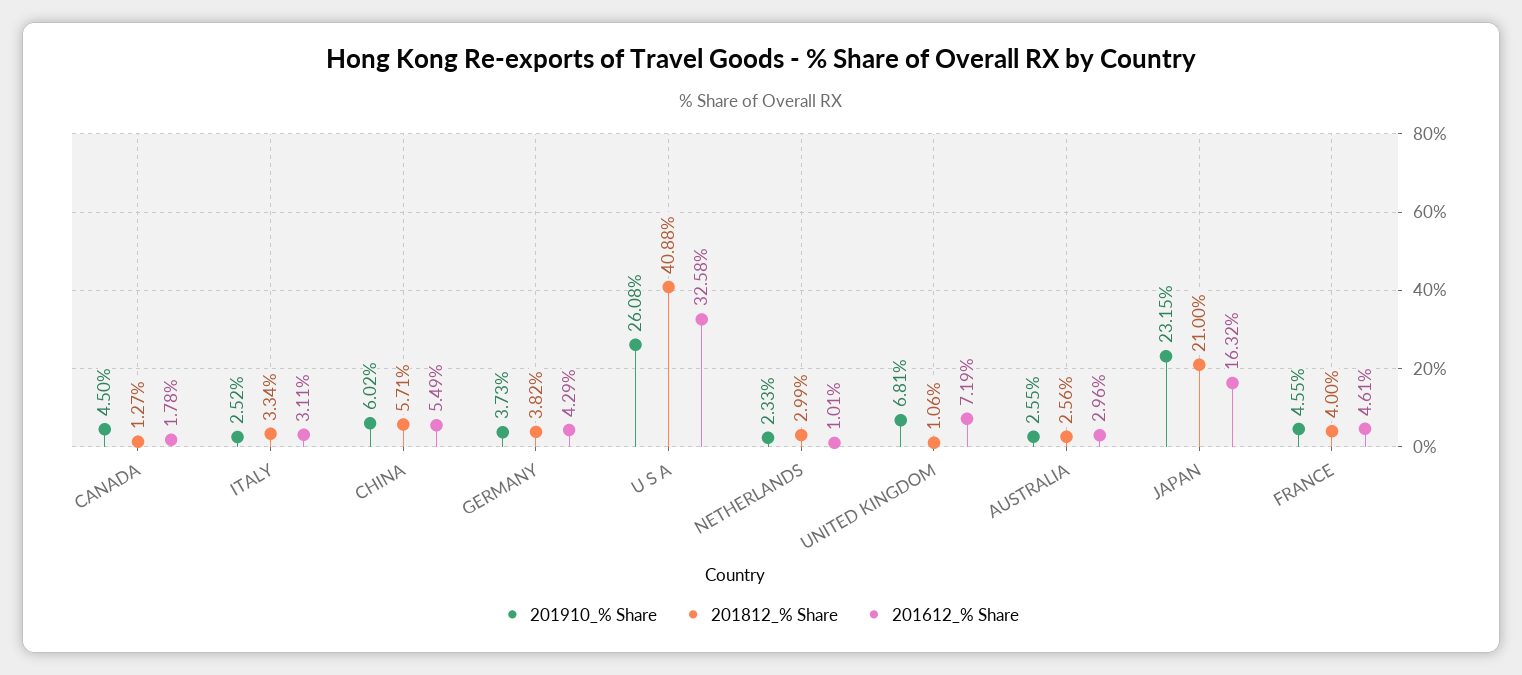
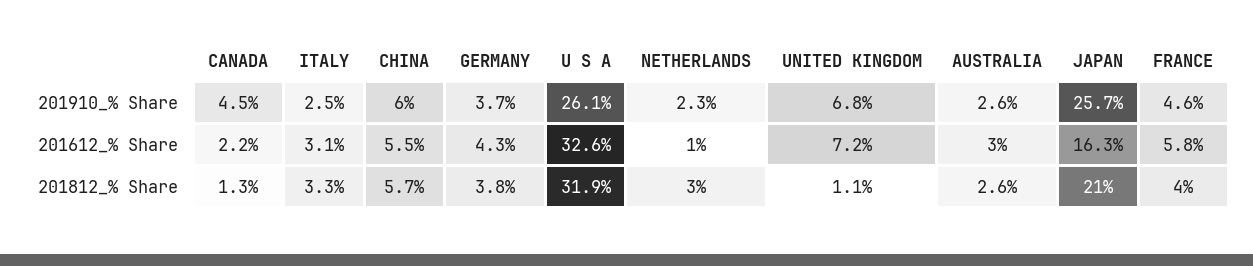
201612_% Share, CANADA: 1.78 -> 2.2
201812_% Share, U S A: 40.88 -> 31.9
201910_% Share, JAPAN: 23.15 -> 25.7
201612_% Share, FRANCE: 4.61 -> 5.8

